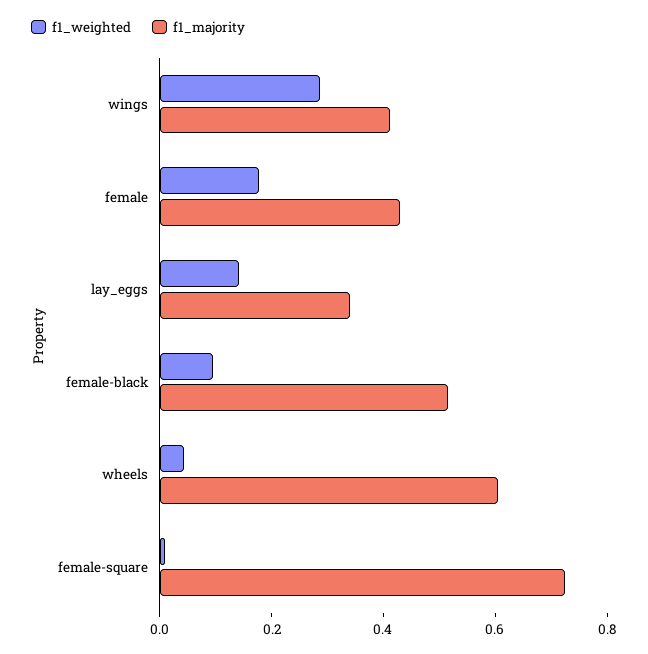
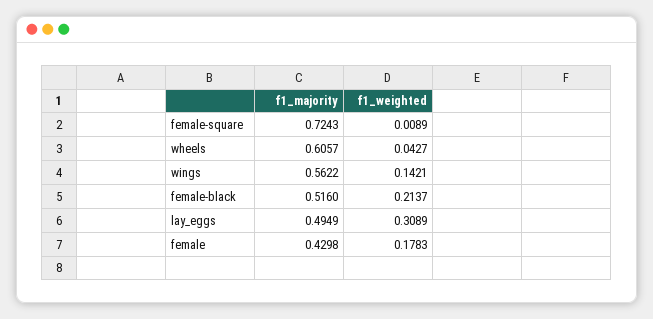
f1_weighted, wings: 0.3 -> 0.1421
f1_majority, wings: 0.4 -> 0.5622
f1_weighted, lay_eggs: 0.15 -> 0.3089
f1_majority, lay_eggs: 0.35 -> 0.4949
f1_weighted, female-black: 0.1 -> 0.2137

